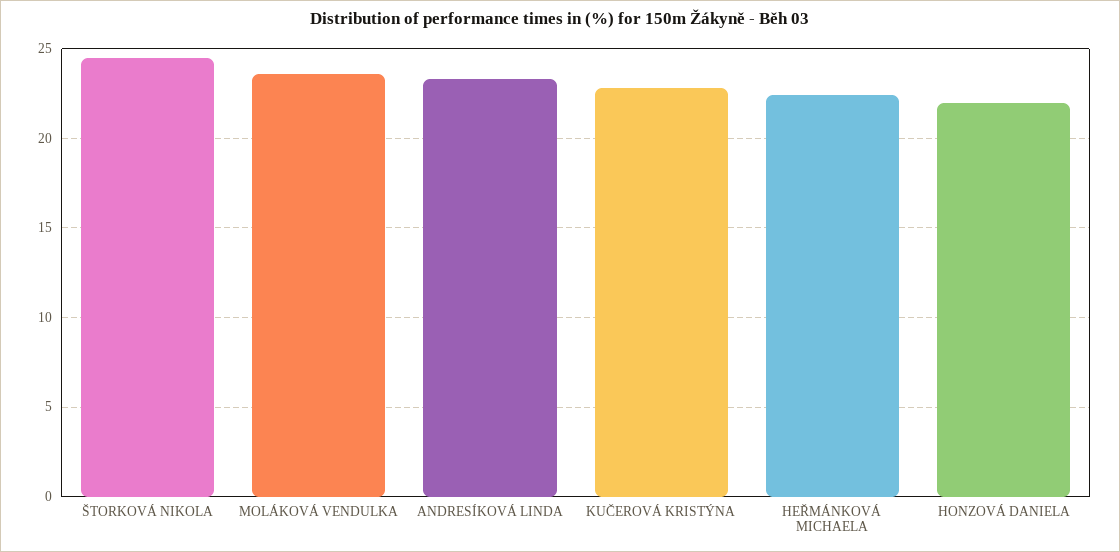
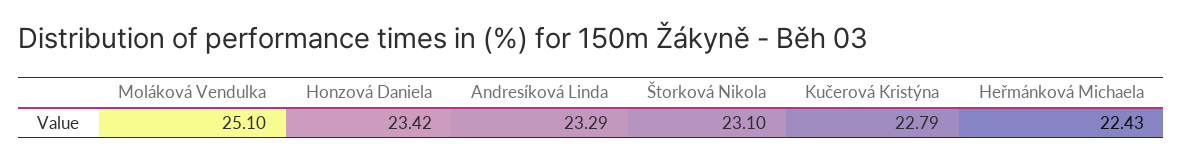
ŠTORKOVÁ NIKOLA: 24.5 -> 23.1
MOLÁKOVÁ VENDULKA: 23.5 -> 25.1
HONZOVÁ DANIELA: 22 -> 23.42

